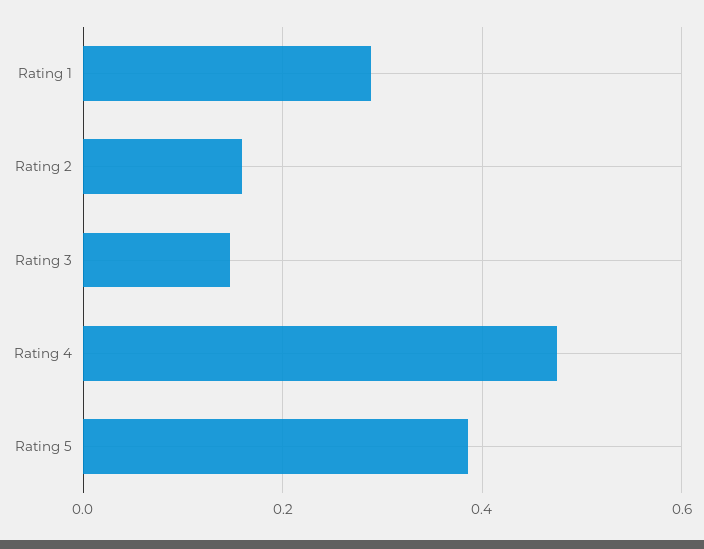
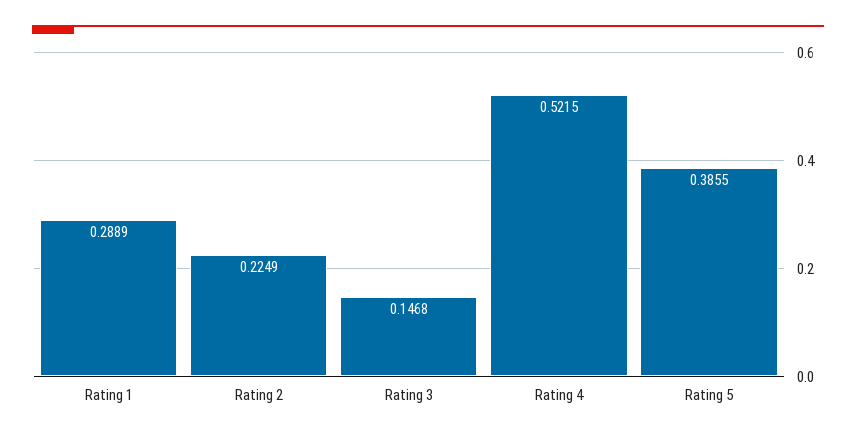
Rating 2: 0.16 -> 0.2249
Rating 4: 0.48 -> 0.5215

